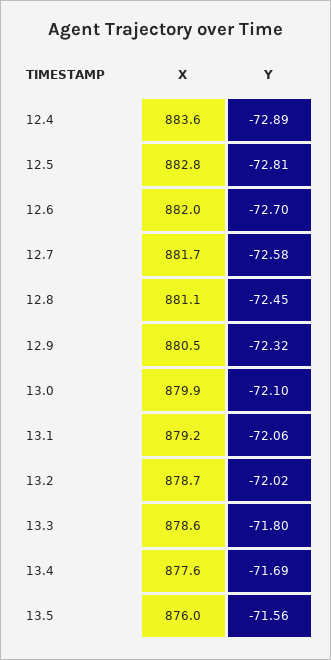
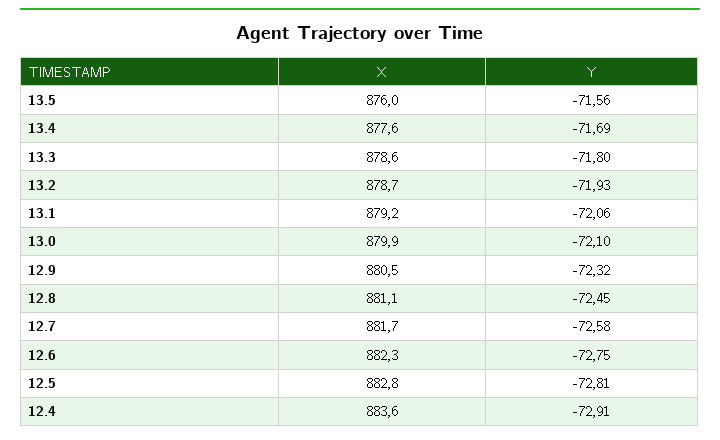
Y, 12.4: -72.89 -> -72.91
X, 12.6: 882 -> 882.3
Y, 12.6: -72.7 -> -72.75
Y, 13.2: -72.02 -> -71.93

